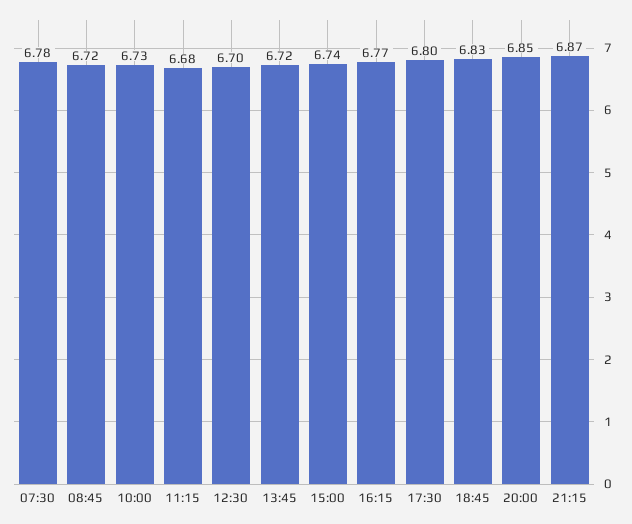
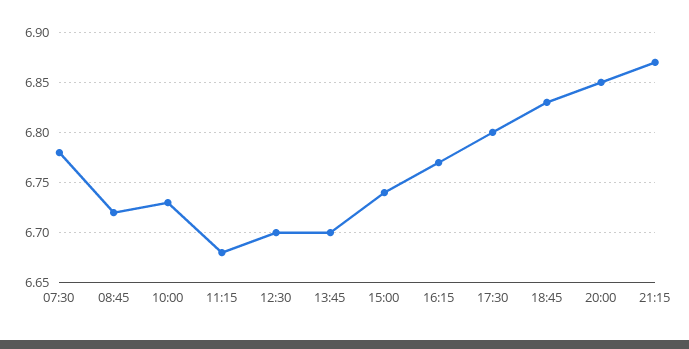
13:45: 6.72 -> 6.7

